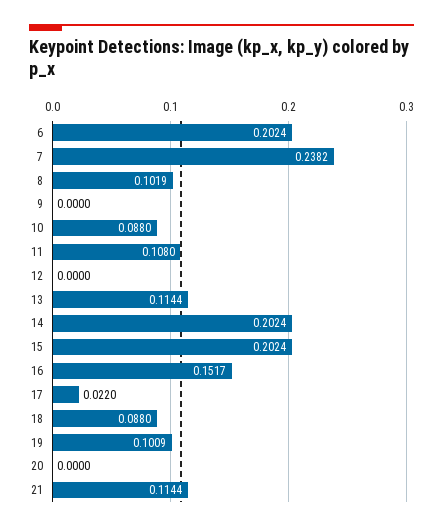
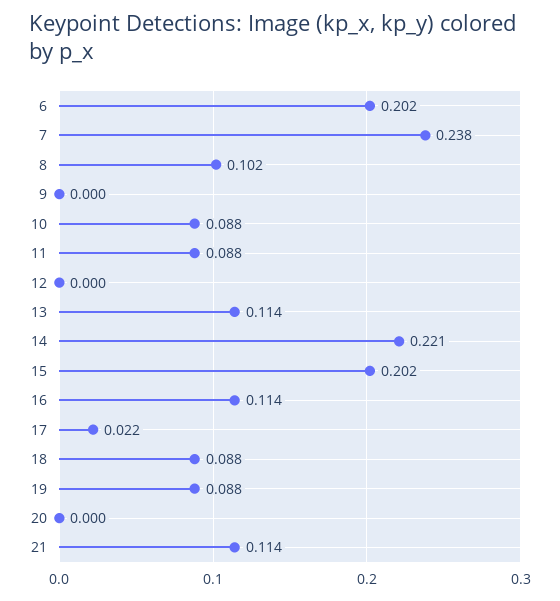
11: 0.108 -> 0.088
14: 0.2024 -> 0.221
16: 0.1517 -> 0.114
19: 0.1009 -> 0.088

